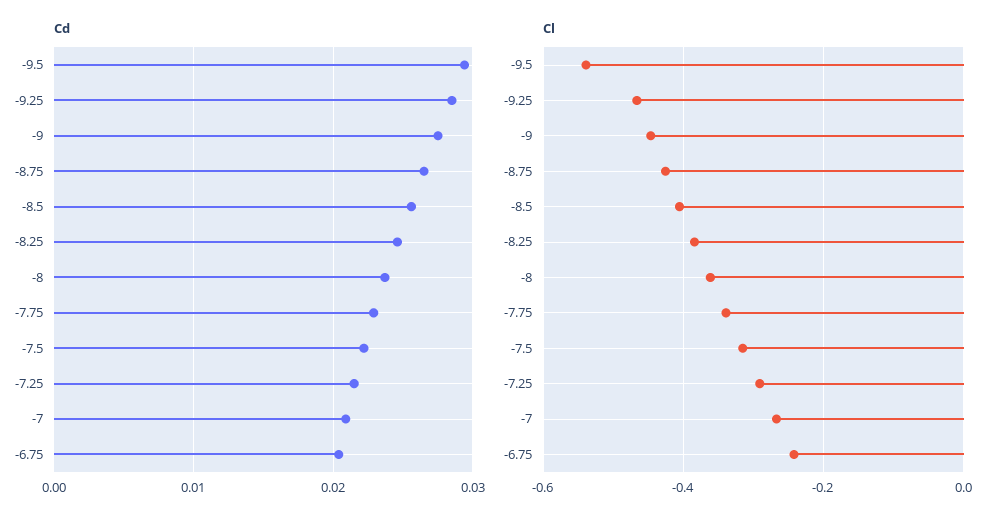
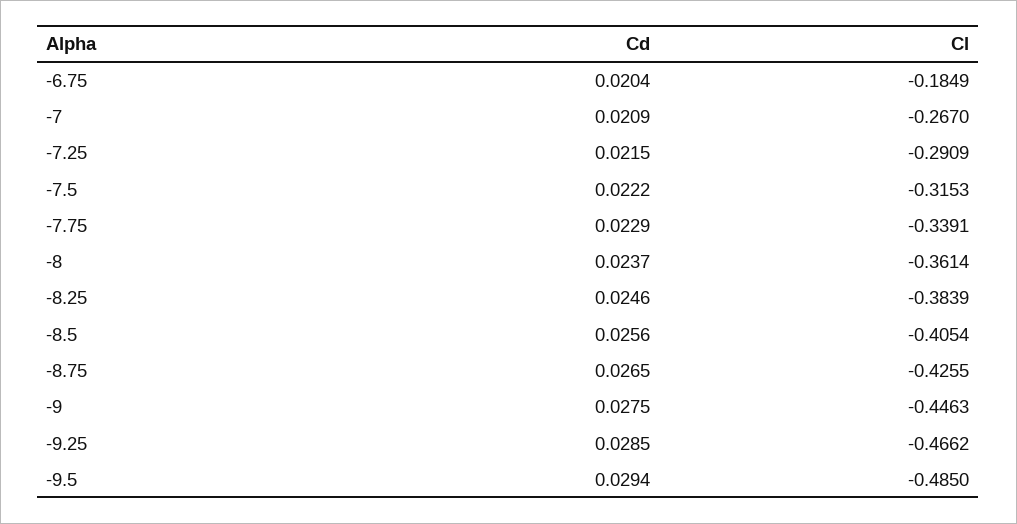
Cl, -9.5: -0.54 -> -0.485
Cl, -6.75: -0.24 -> -0.1849

